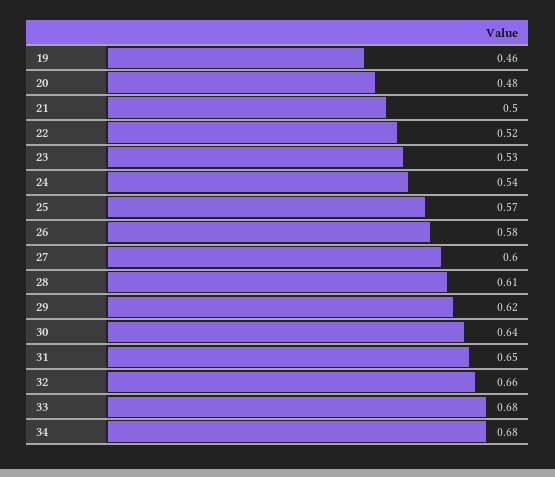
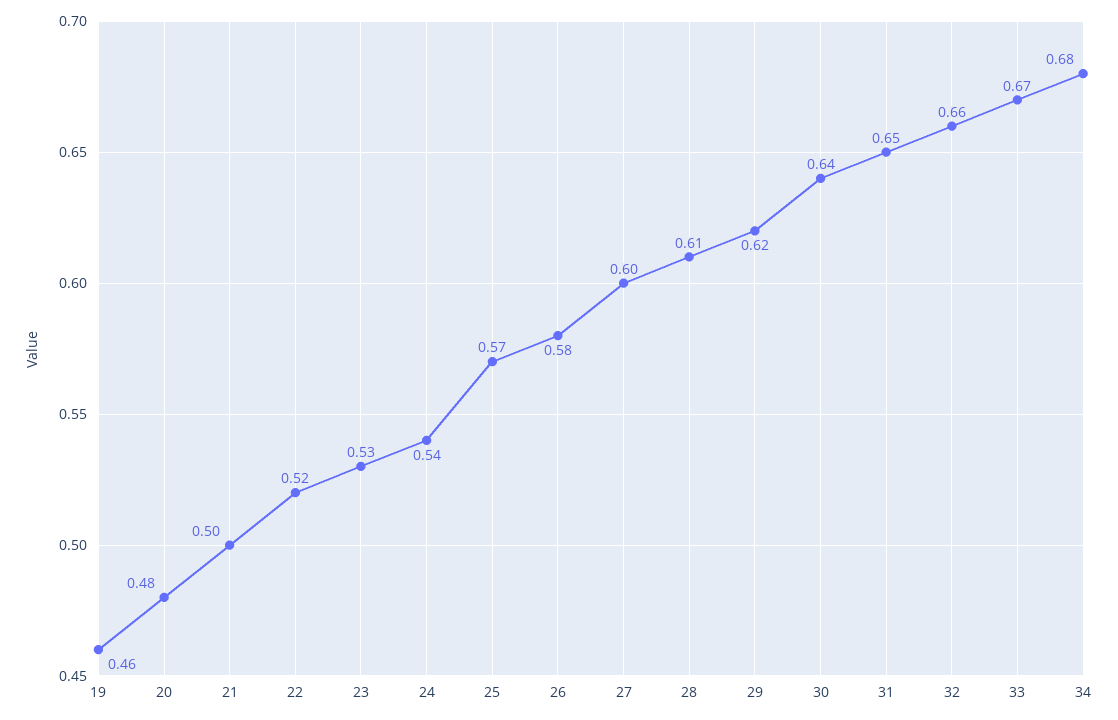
33: 0.68 -> 0.67

